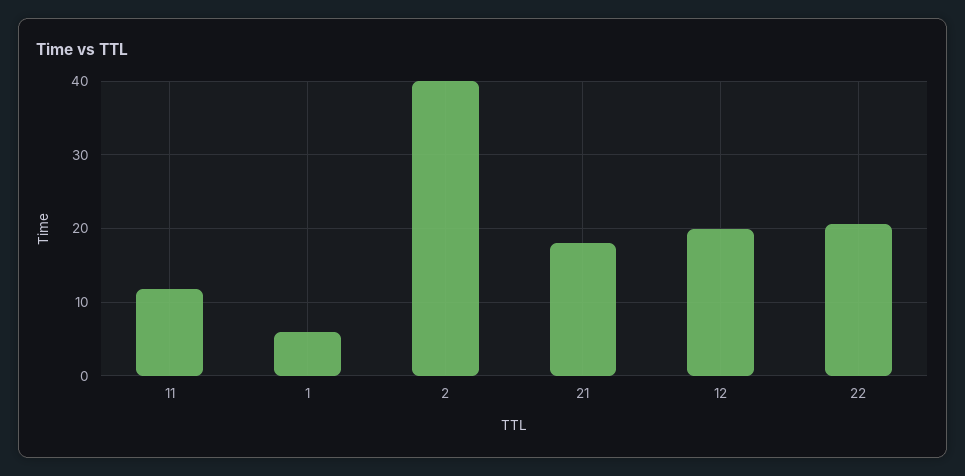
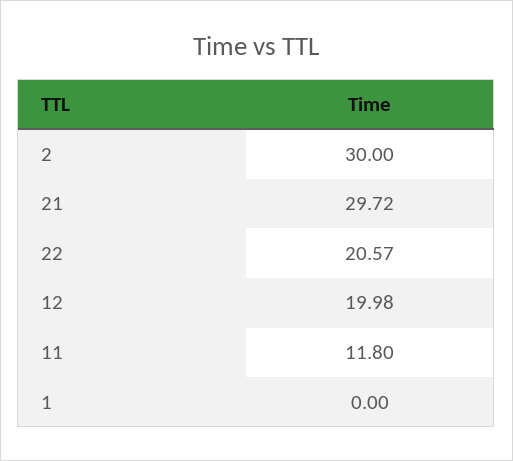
1: 6 -> 0
2: 40 -> 30
21: 18 -> 29.72

